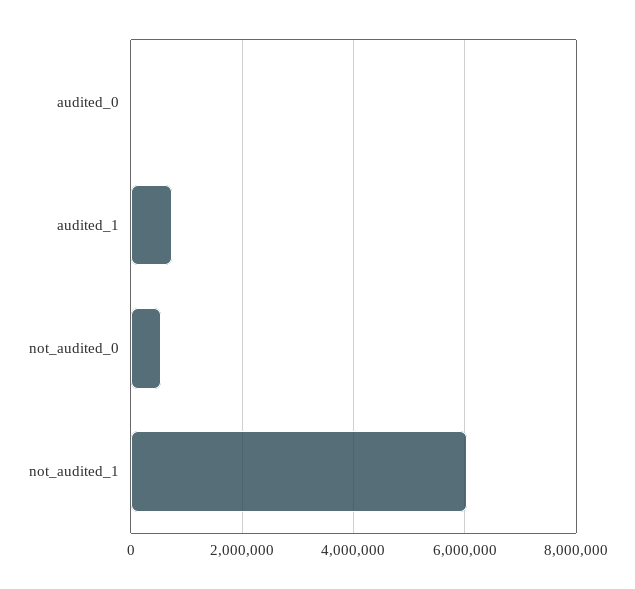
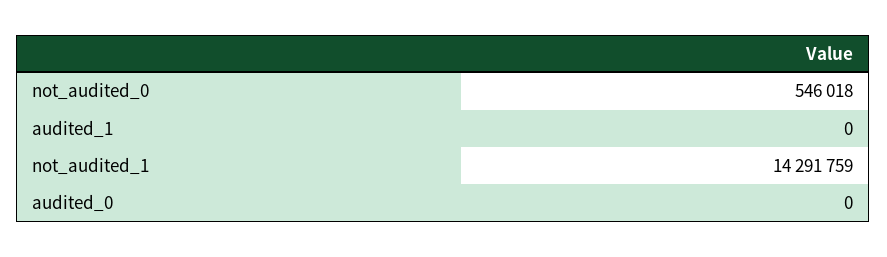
audited_1: 800000 -> 0
not_audited_1: 6000000 -> 14291759

